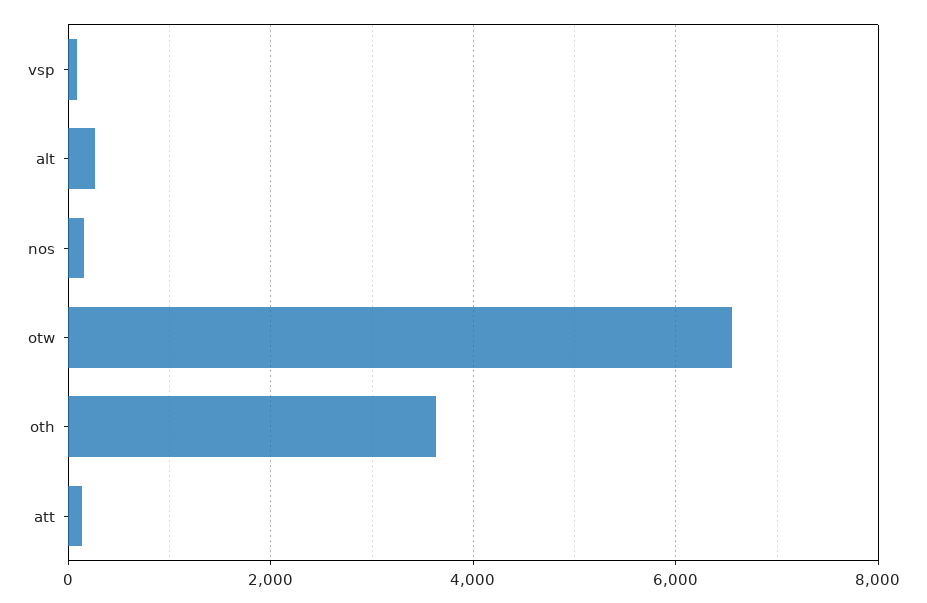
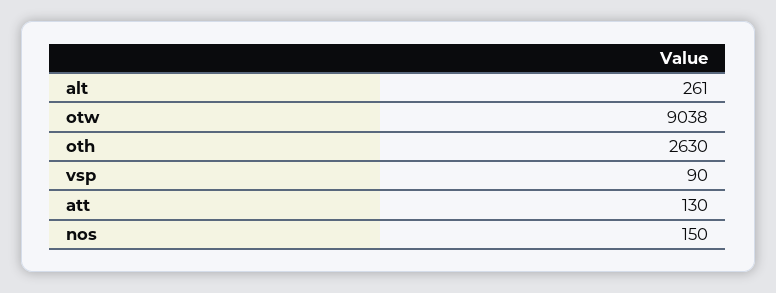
otw: 6600 -> 9038
oth: 3600 -> 2630

